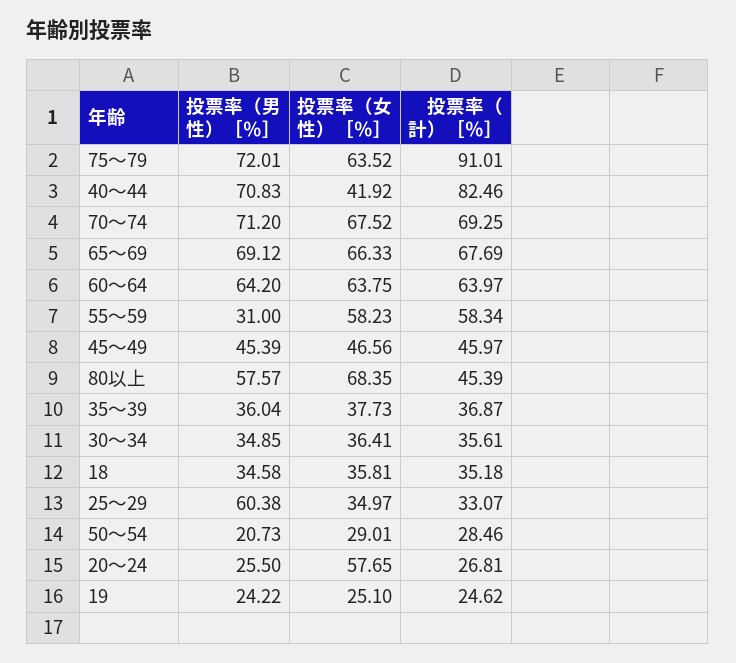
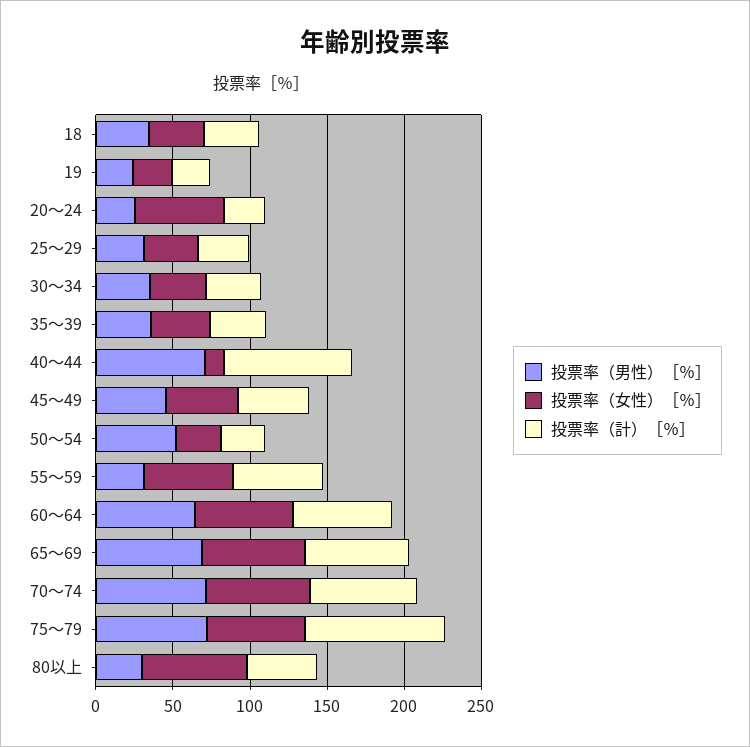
投票率（女性）［％］, 40～44: 41.92 -> 10
投票率（男性）［％］, 80以上: 57.57 -> 30
投票率（男性）［％］, 25～29: 60.38 -> 30
投票率（男性）［％］, 50～54: 20.73 -> 50

